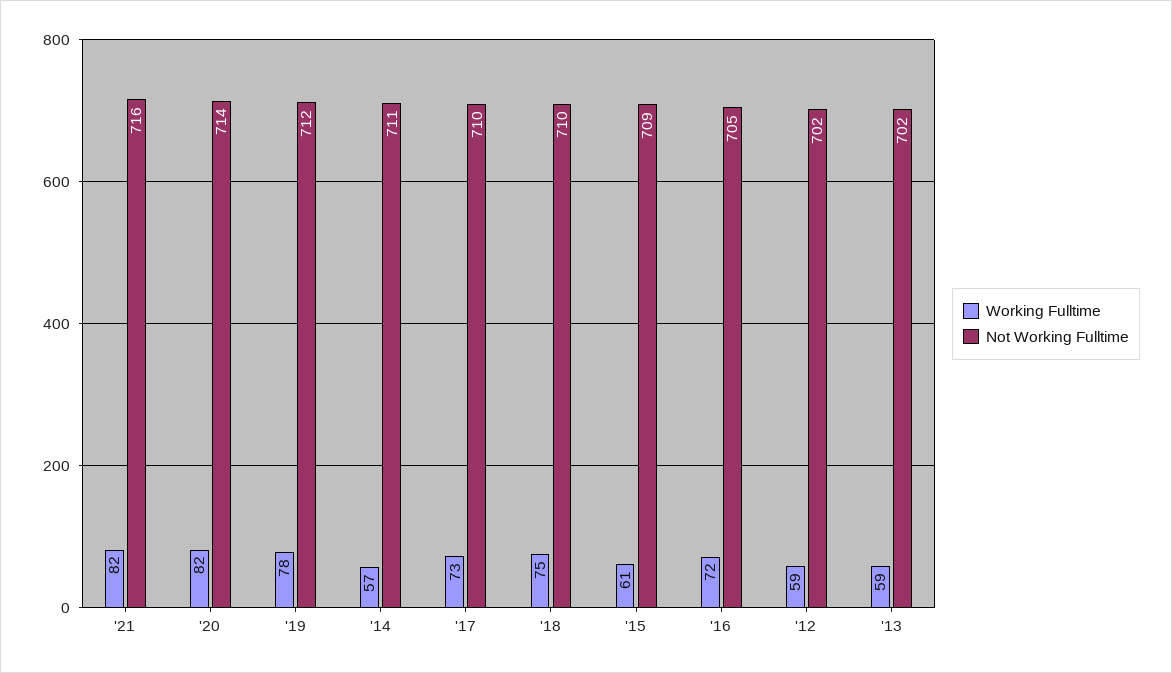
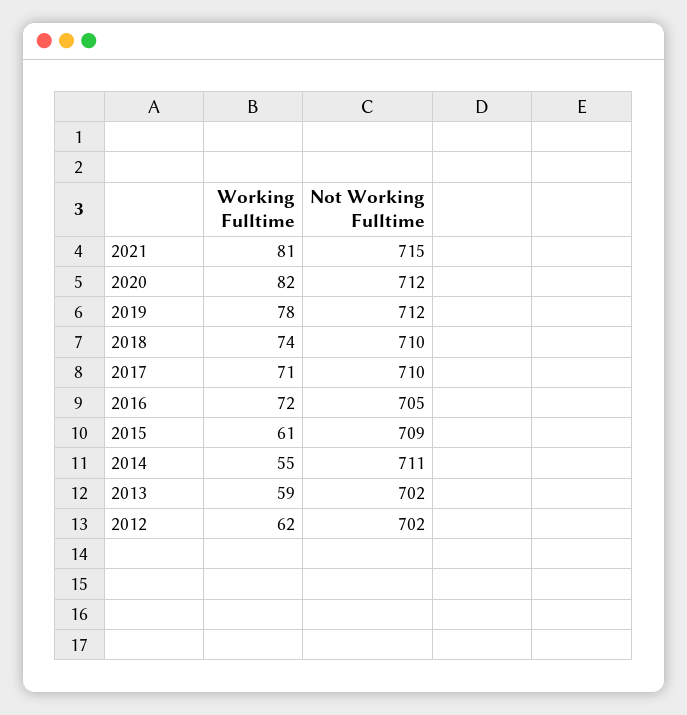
Working Fulltime, '21: 82 -> 81
Not Working Fulltime, '21: 716 -> 715
Not Working Fulltime, '20: 714 -> 712
Working Fulltime, '14: 57 -> 55
Working Fulltime, '17: 73 -> 71
Working Fulltime, '18: 75 -> 74
Working Fulltime, '12: 59 -> 62

